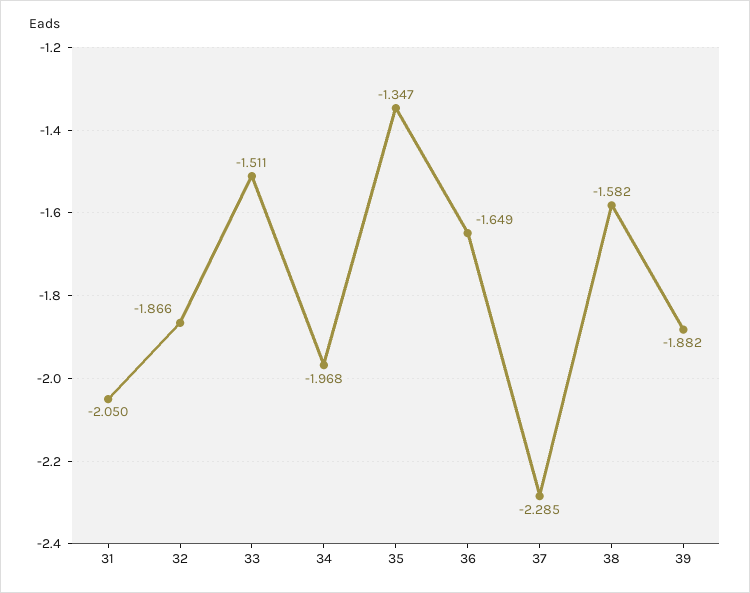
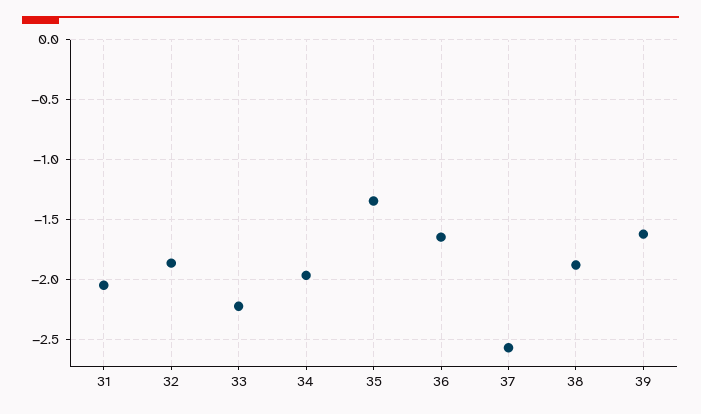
33: -1.511 -> -2.2
37: -2.285 -> -2.6
38: -1.582 -> -1.9
39: -1.882 -> -1.6

